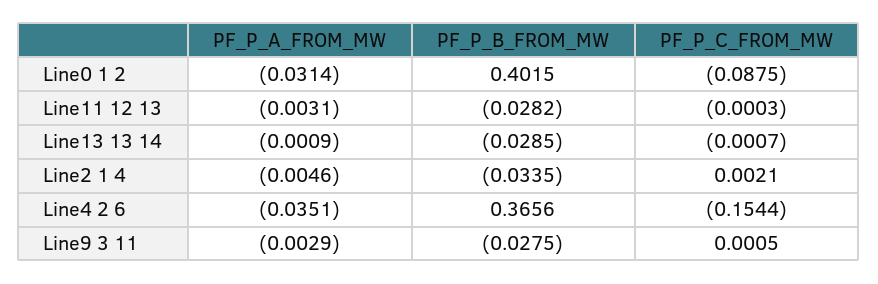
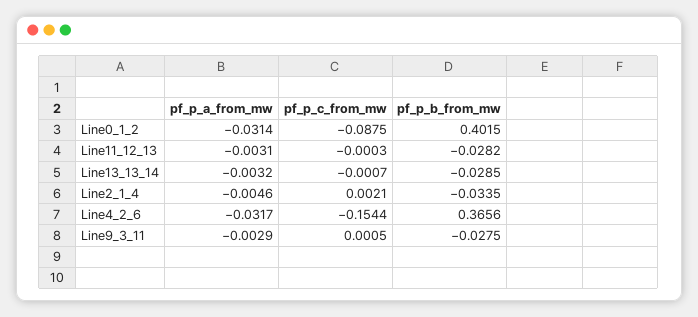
PF_P_A_FROM_MW, Line13 13 14: -0.0009 -> -0.0032
PF_P_A_FROM_MW, Line4 2 6: -0.0351 -> -0.0317

